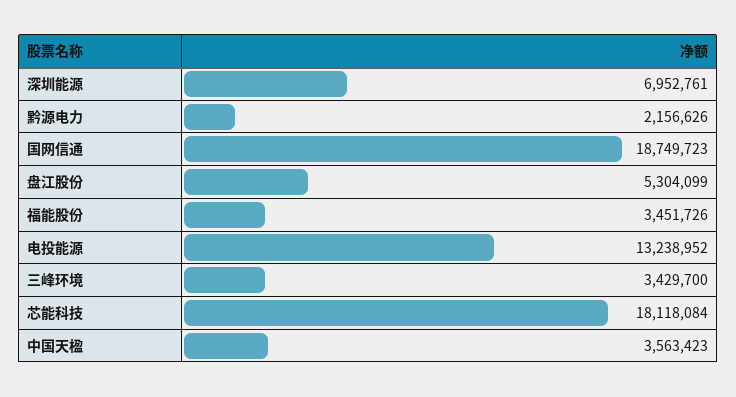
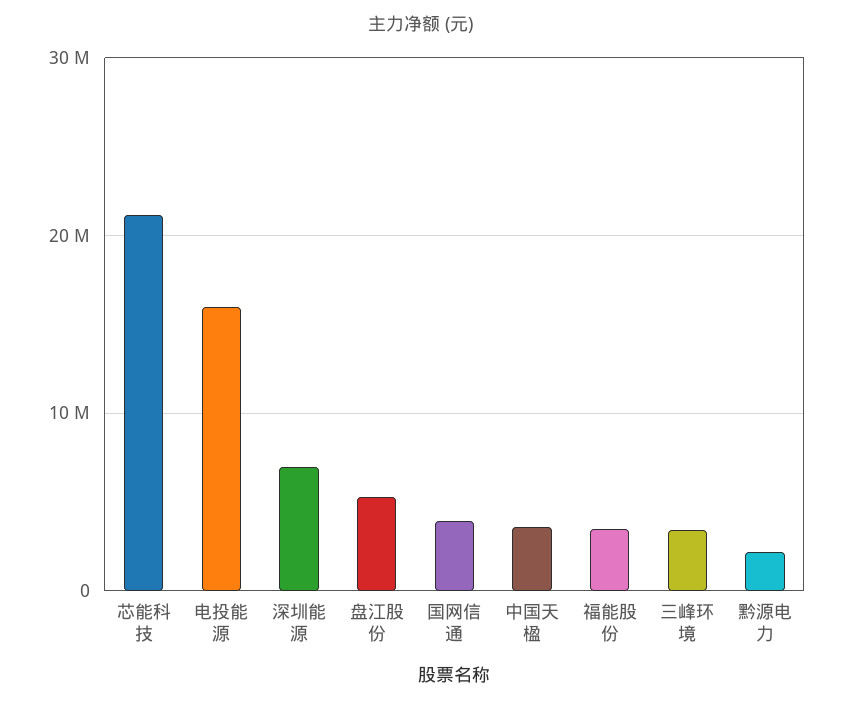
国网信通: 18749723 -> 4000000
电投能源: 13238952 -> 16000000
芯能科技: 18118084 -> 21000000

